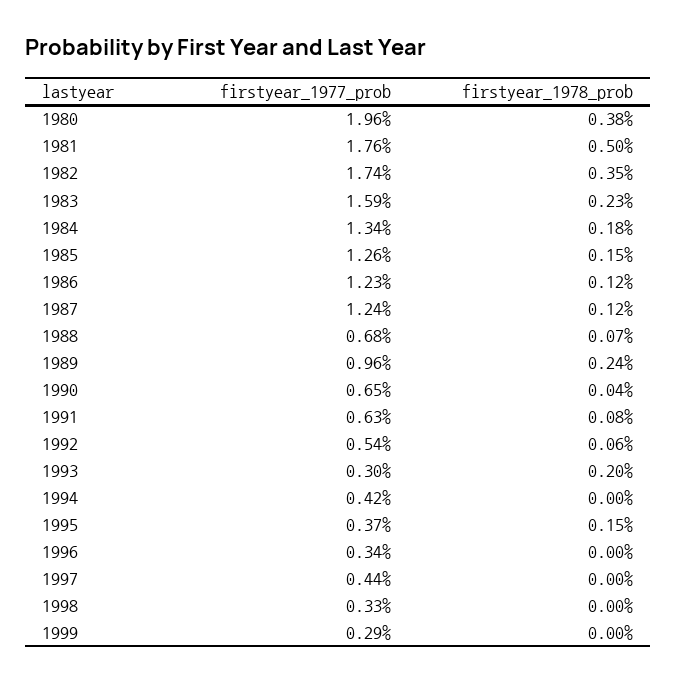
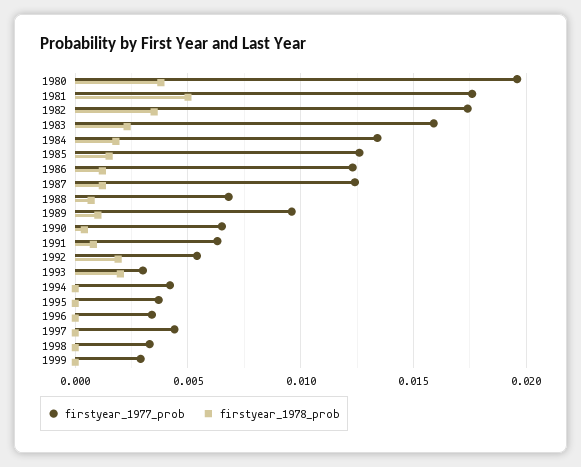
firstyear_1978_prob, 1989: 0.0024 -> 0.001
firstyear_1978_prob, 1992: 0.0006 -> 0.002
firstyear_1978_prob, 1995: 0.0015 -> 0

